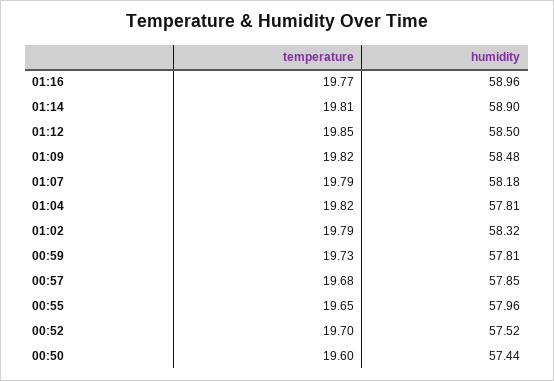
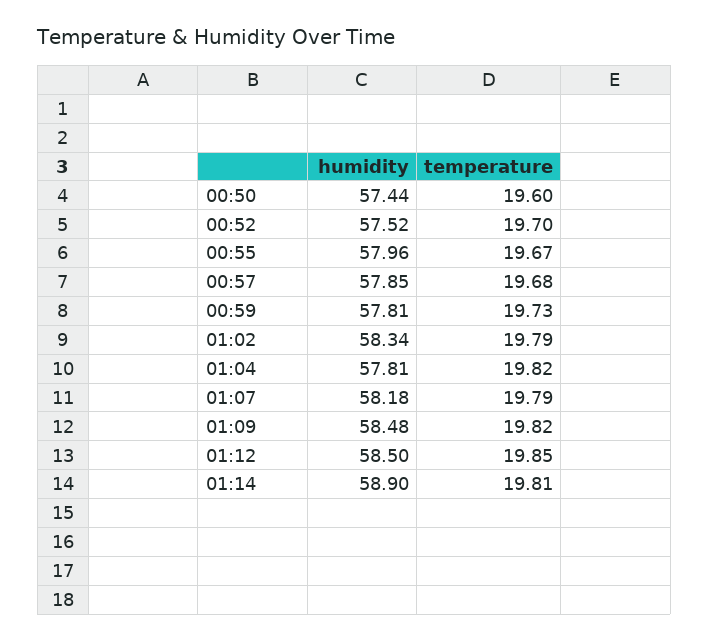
temperature, 01:16: 19.77 -> none
humidity, 01:16: 58.96 -> none
humidity, 01:02: 58.32 -> 58.34
temperature, 00:55: 19.65 -> 19.67

